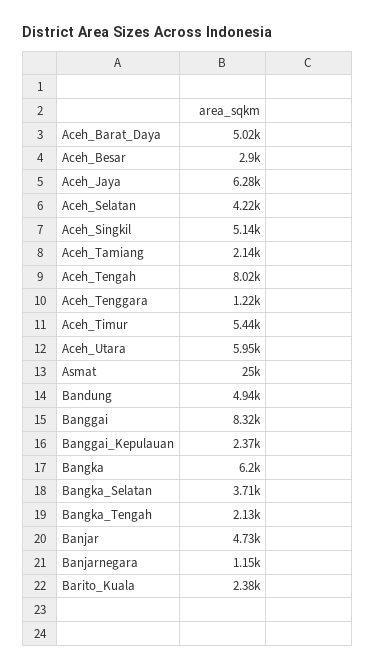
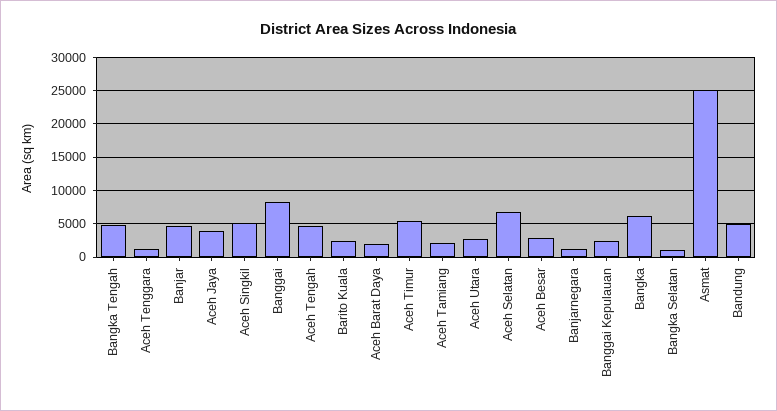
Aceh_Barat_Daya: 5020 -> 2000
Aceh_Jaya: 6280 -> 4000
Aceh_Selatan: 4220 -> 7000
Aceh_Tengah: 8020 -> 5000
Aceh_Utara: 5950 -> 3000
Bangka_Selatan: 3710 -> 1000
Bangka_Tengah: 2130 -> 5000

